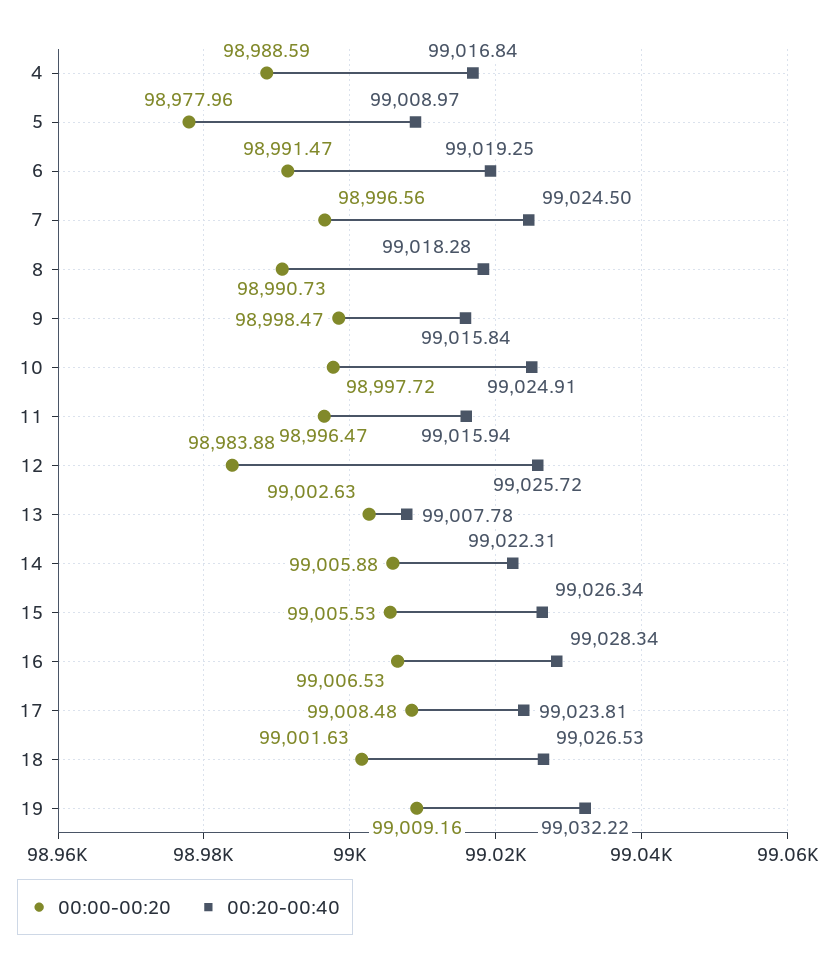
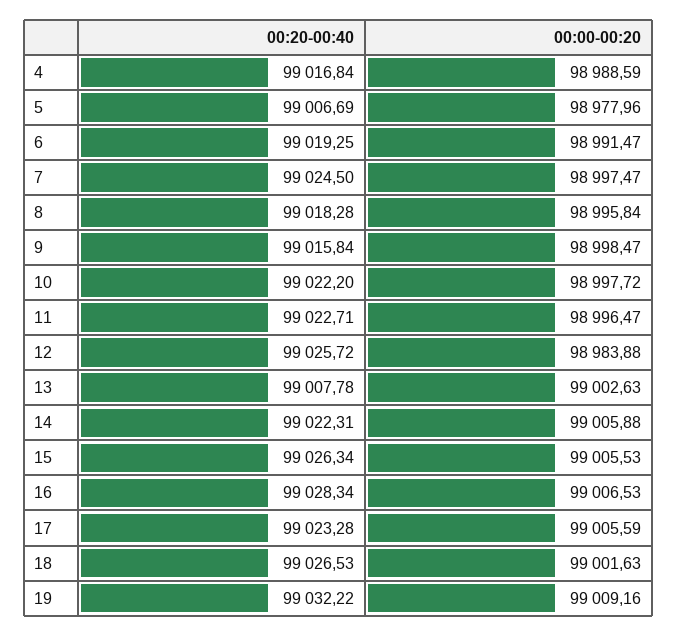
00:20-00:40, 5: 99008.97 -> 99006.69
00:00-00:20, 7: 98996.56 -> 98997.47
00:00-00:20, 8: 98990.73 -> 98995.84
00:20-00:40, 10: 99024.91 -> 99022.2
00:20-00:40, 11: 99015.94 -> 99022.71
00:00-00:20, 17: 99008.48 -> 99005.59
00:20-00:40, 17: 99023.81 -> 99023.28

